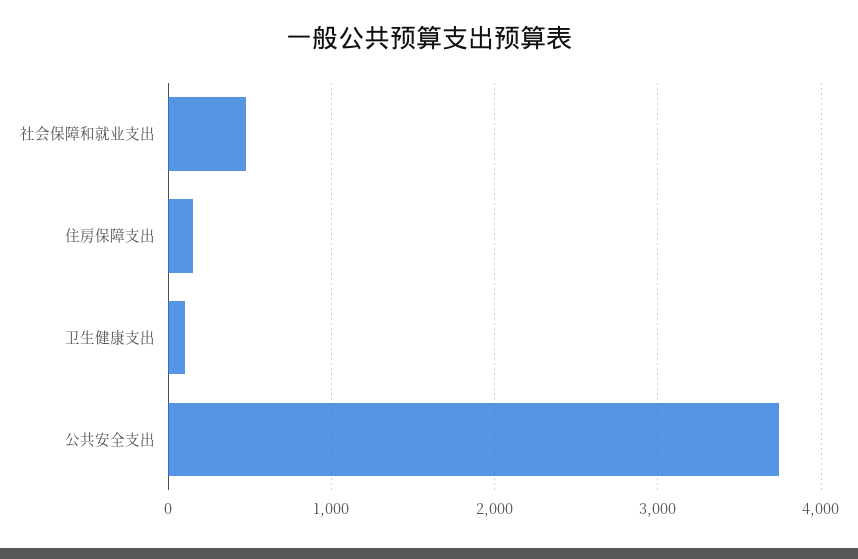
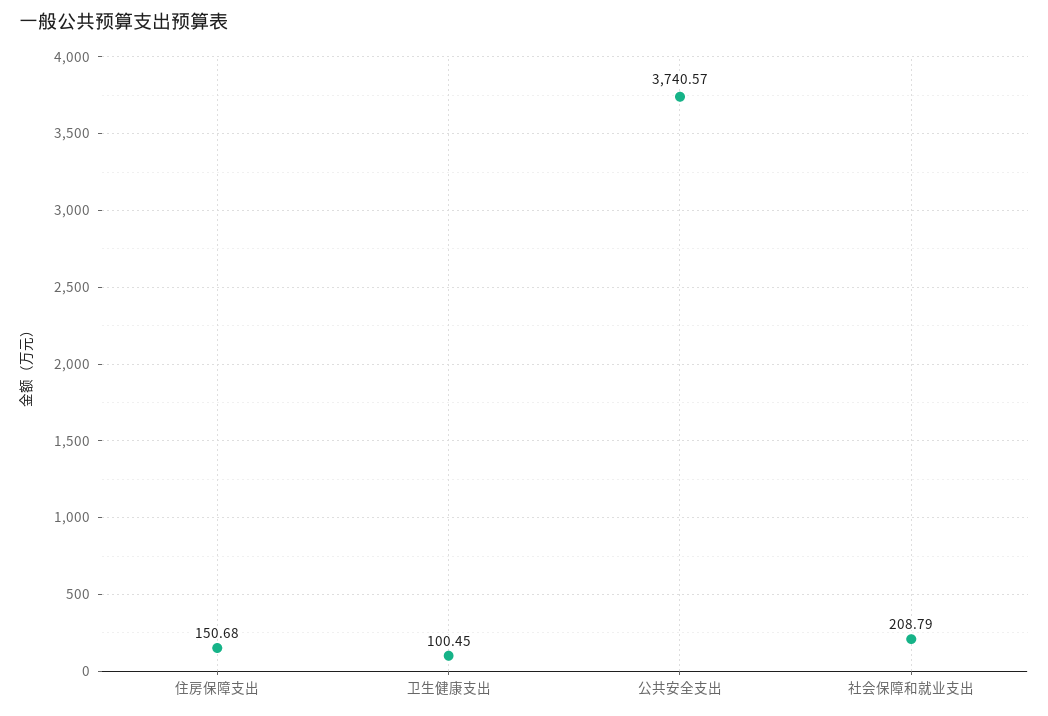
社会保障和就业支出: 500 -> 208.79

